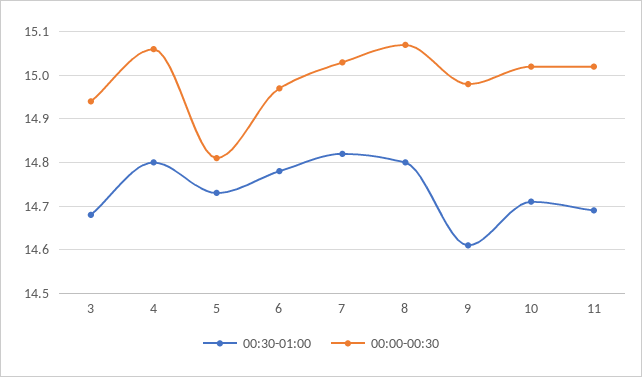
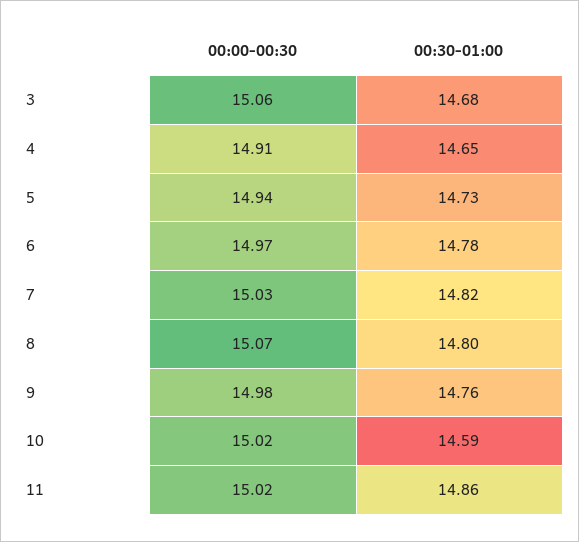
00:00-00:30, 3: 14.95 -> 15.06
00:30-01:00, 4: 14.8 -> 14.65
00:00-00:30, 4: 15.05 -> 14.91
00:00-00:30, 5: 14.8 -> 14.94
00:30-01:00, 9: 14.6 -> 14.76
00:30-01:00, 10: 14.7 -> 14.59
00:30-01:00, 11: 14.7 -> 14.86

